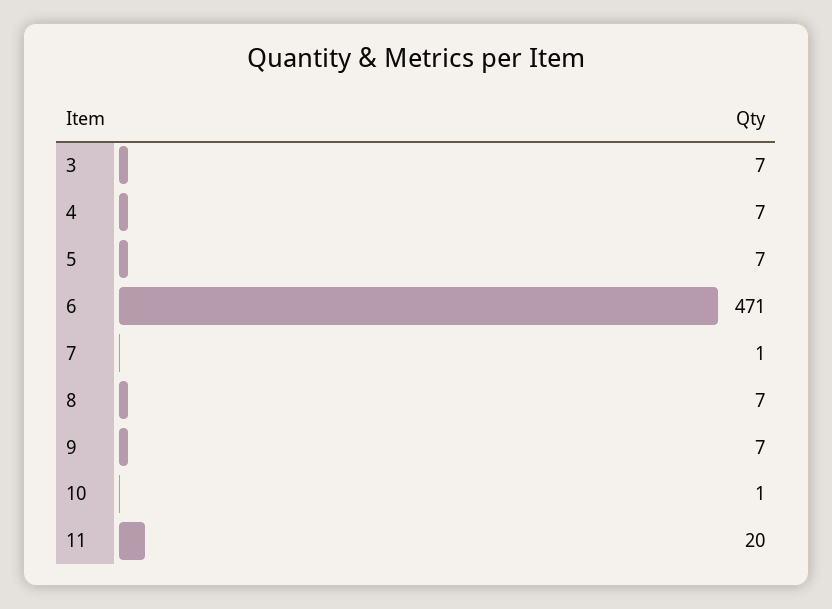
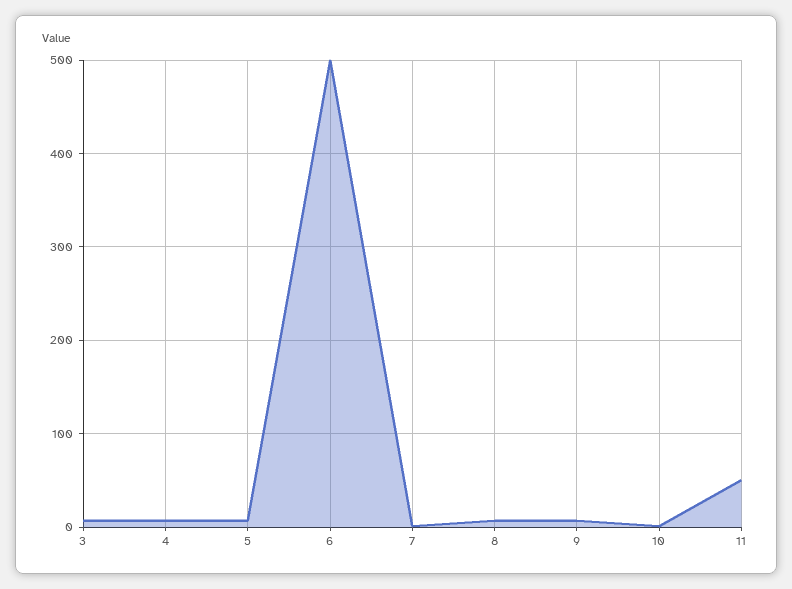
6: 471 -> 500
11: 20 -> 50

